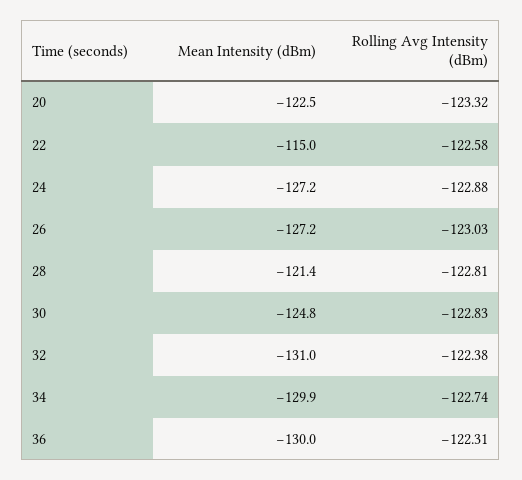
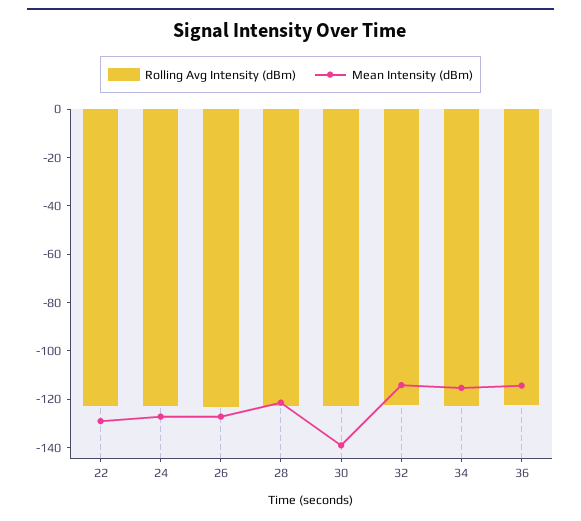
Mean Intensity (dBm), 20: -122.5 -> none
Rolling Avg Intensity (dBm), 20: -123.32 -> none
Mean Intensity (dBm), 22: -115 -> -130
Mean Intensity (dBm), 30: -124.8 -> -140
Mean Intensity (dBm), 32: -131 -> -115
Mean Intensity (dBm), 34: -129.9 -> -115
Mean Intensity (dBm), 36: -130 -> -115

